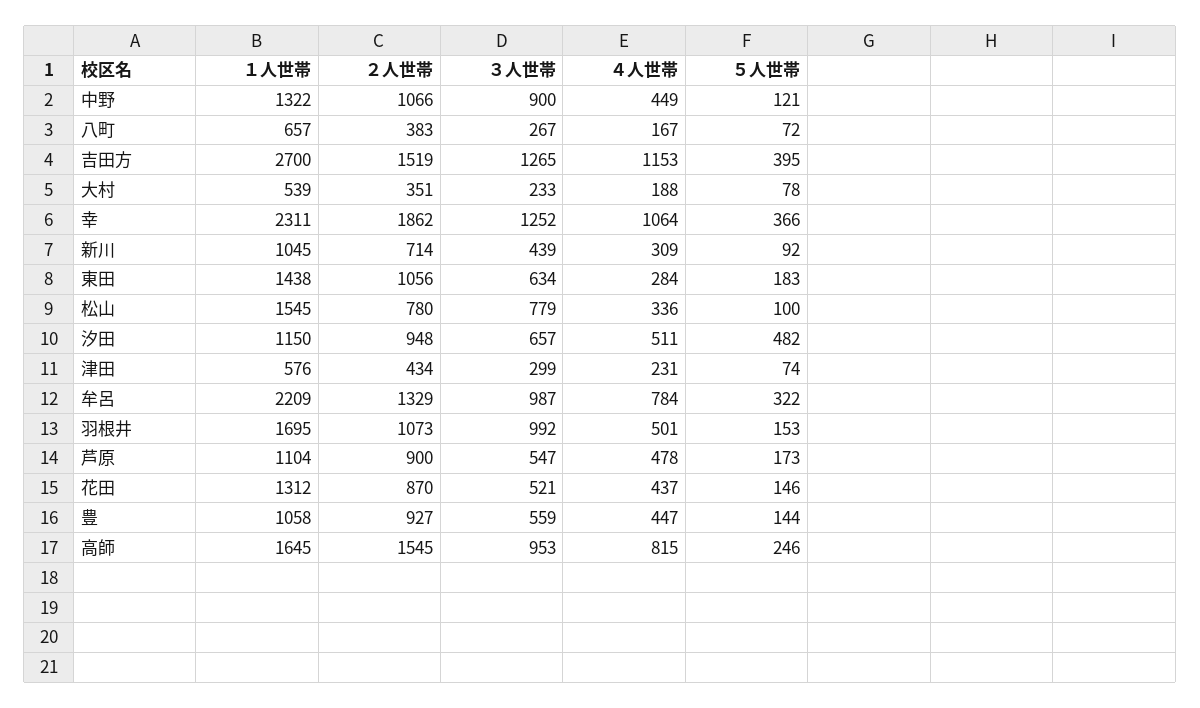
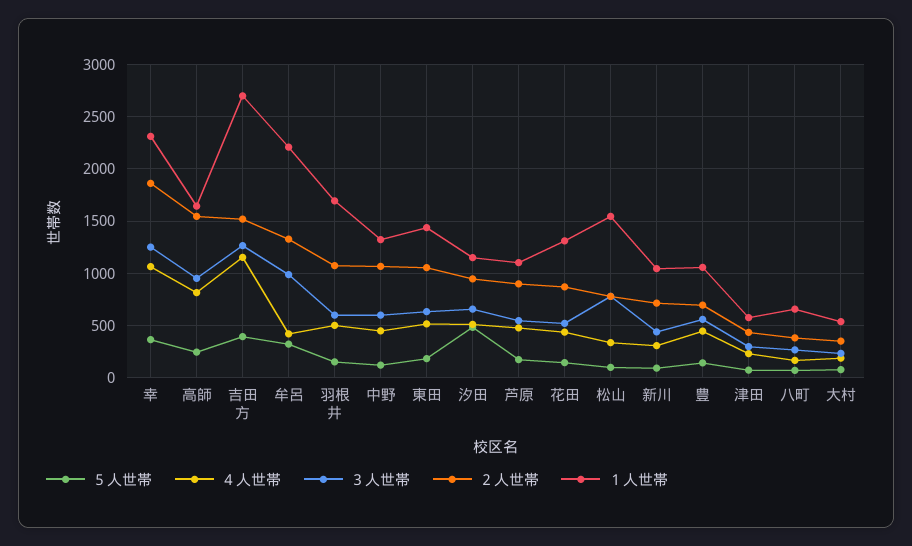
３人世帯, 中野: 900 -> 600
４人世帯, 東田: 284 -> 500
４人世帯, 牟呂: 784 -> 400
３人世帯, 羽根井: 992 -> 600
２人世帯, 豊: 927 -> 700

